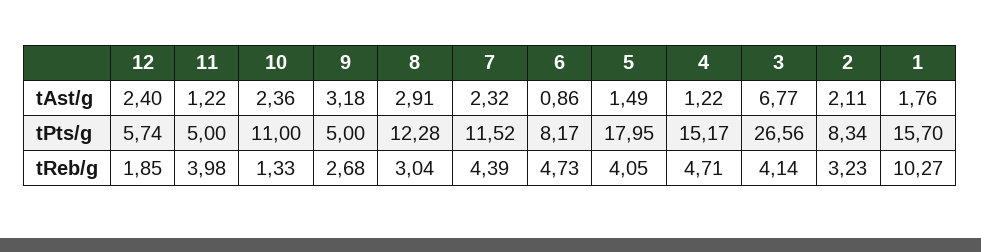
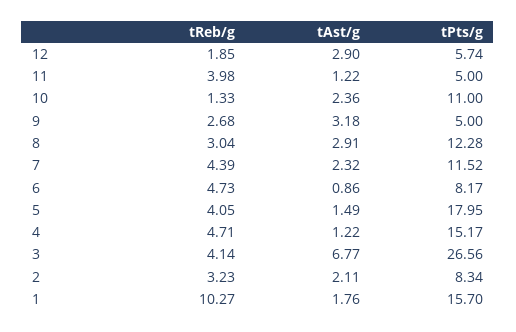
12, tAst/g: 2.4 -> 2.9

